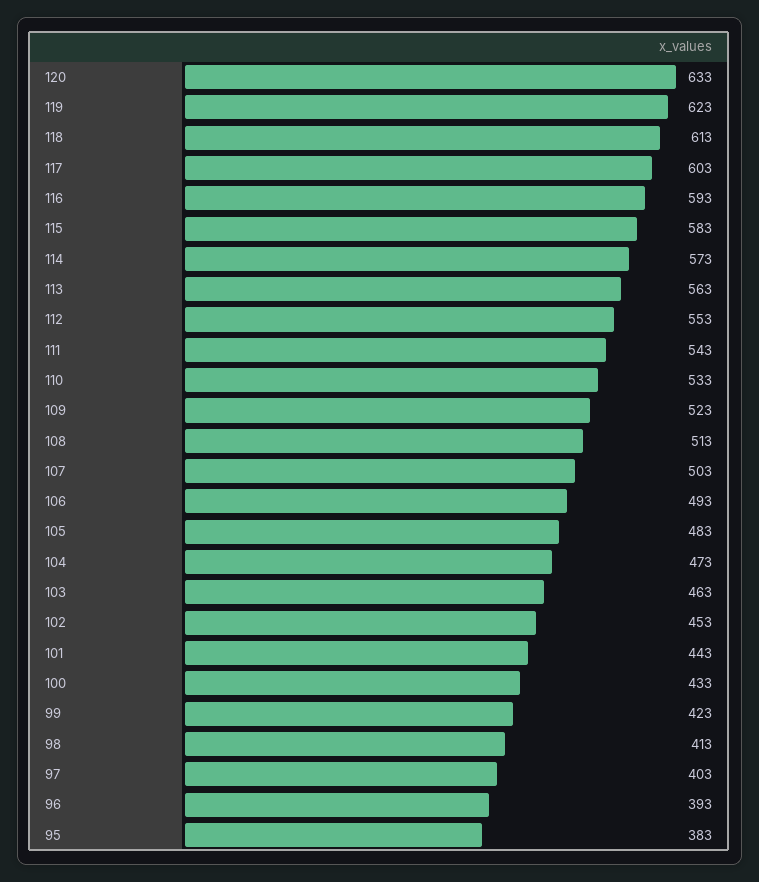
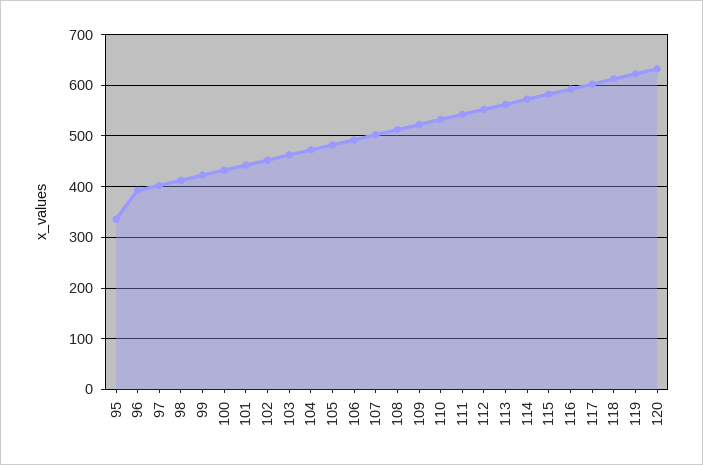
95: 383 -> 340

